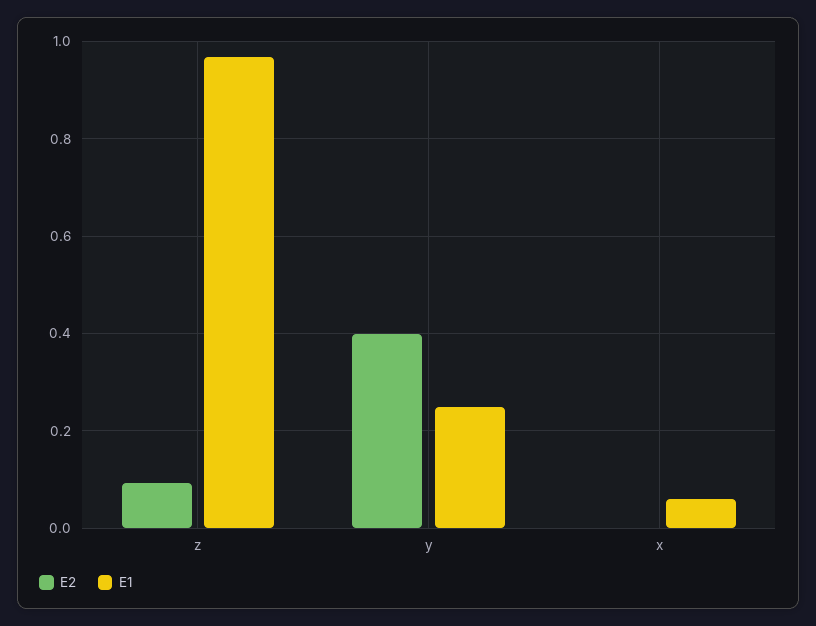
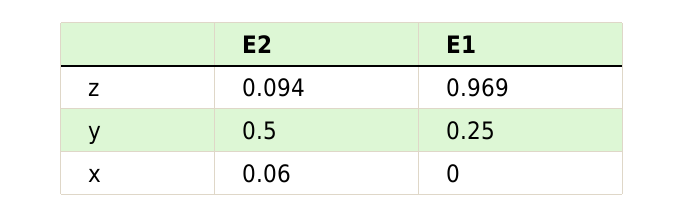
E2, y: 0.4 -> 0.5
E2, x: 0 -> 0.06
E1, x: 0.06 -> 0

